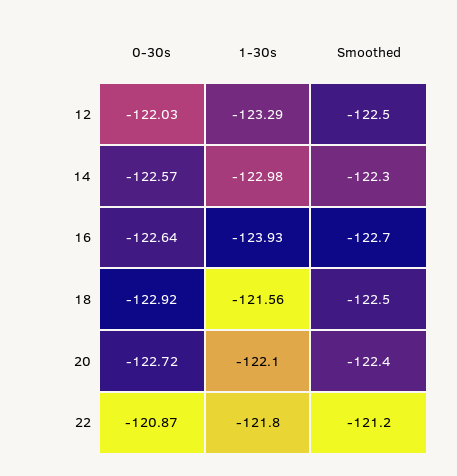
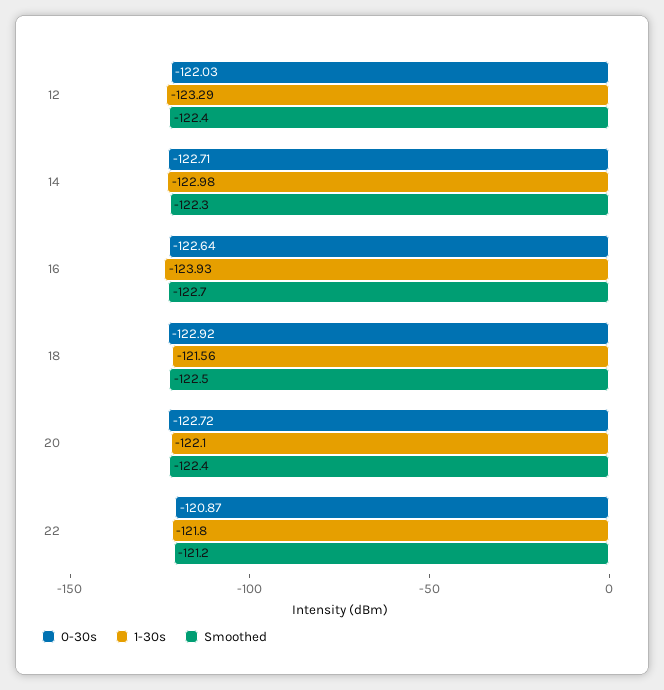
Smoothed, 12: -122.5 -> -122.4
0-30s, 14: -122.57 -> -122.71

